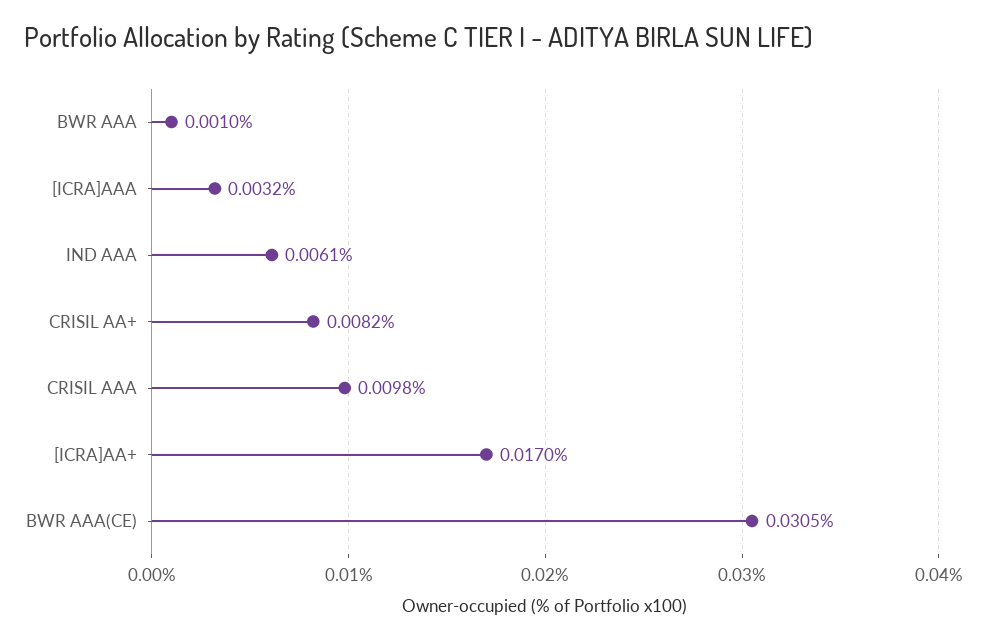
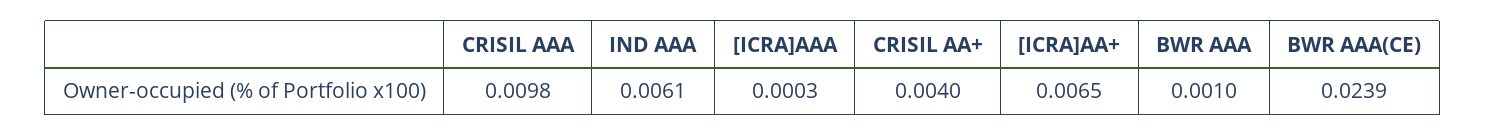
[ICRA]AAA: 0.0032 -> 0.0003
CRISIL AA+: 0.0082 -> 0.004
[ICRA]AA+: 0.017 -> 0.0065
BWR AAA(CE): 0.0305 -> 0.0239

